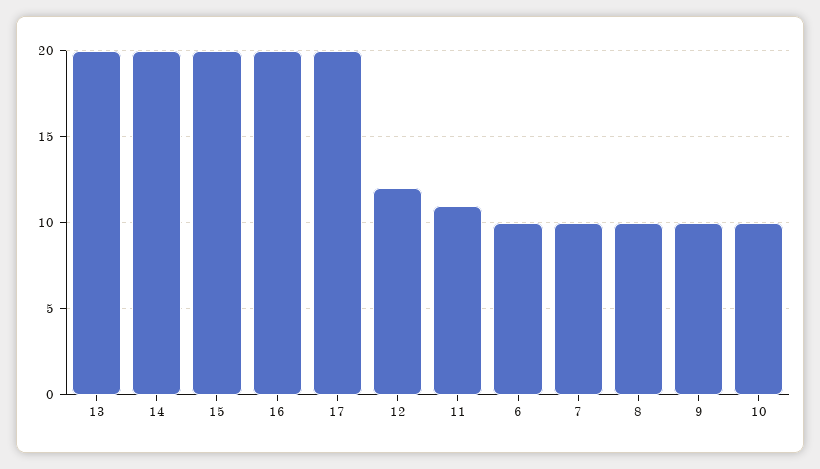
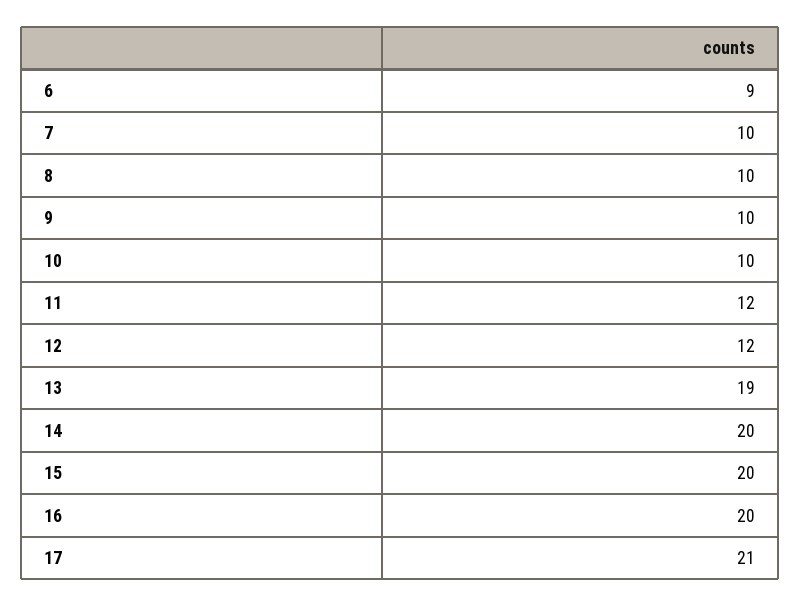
13: 20 -> 19
17: 20 -> 21
11: 11 -> 12
6: 10 -> 9

